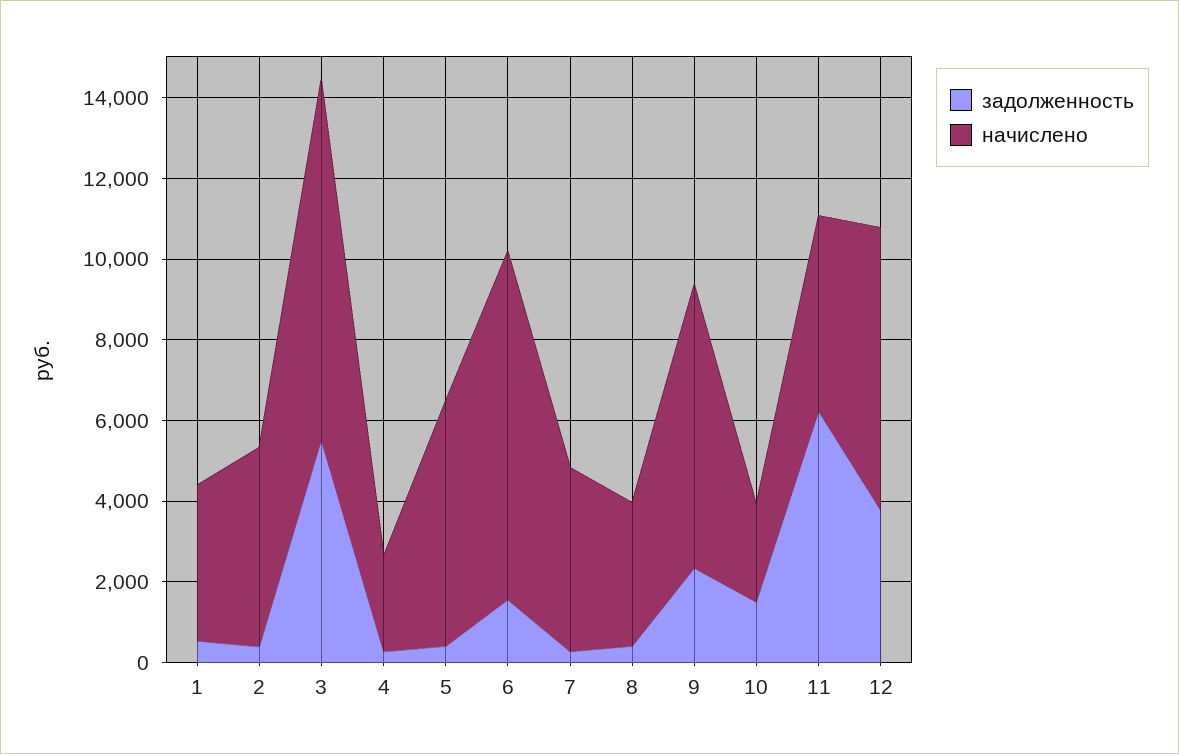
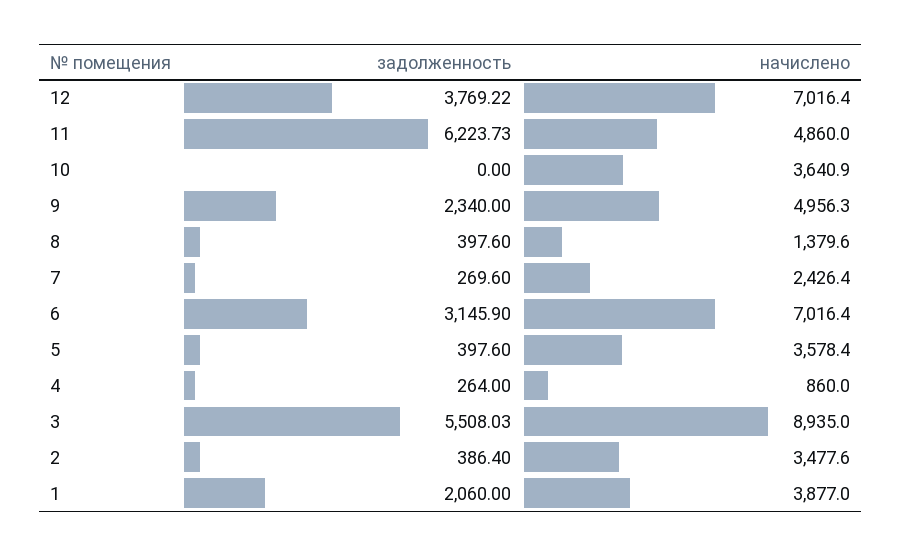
задолженность, 1: 500 -> 2060
начислено, 2: 5000 -> 3477.6
начислено, 4: 2500 -> 860
начислено, 5: 6000 -> 3578.4
задолженность, 6: 1500 -> 3145.9
начислено, 6: 8500 -> 7016.4
начислено, 7: 4500 -> 2426.4
начислено, 8: 3500 -> 1379.6
начислено, 9: 7000 -> 4956.3
задолженность, 10: 1500 -> 0
начислено, 10: 2500 -> 3640.9

